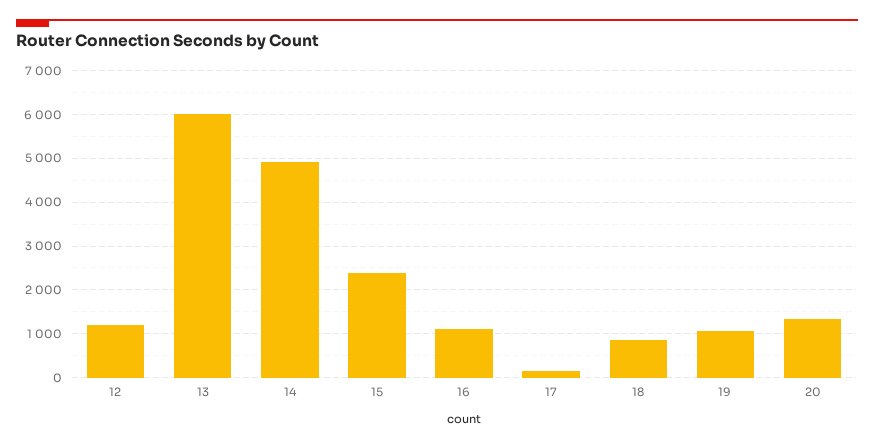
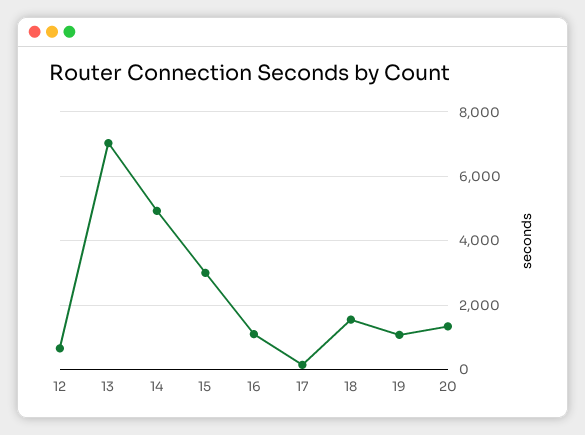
12: 1200 -> 600
13: 6000 -> 7000
15: 2400 -> 3000
18: 800 -> 1600

